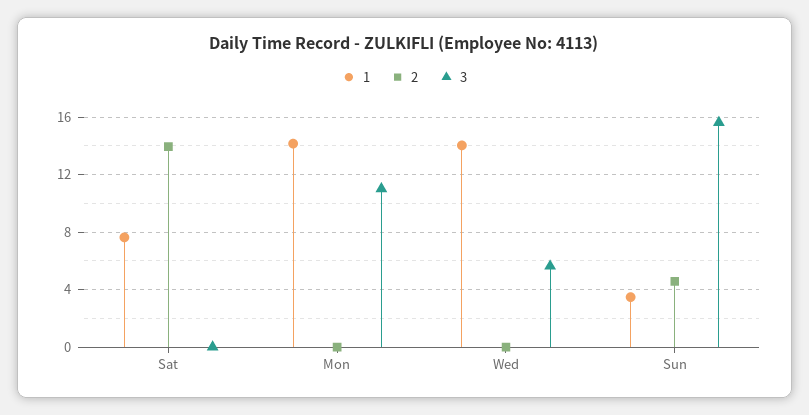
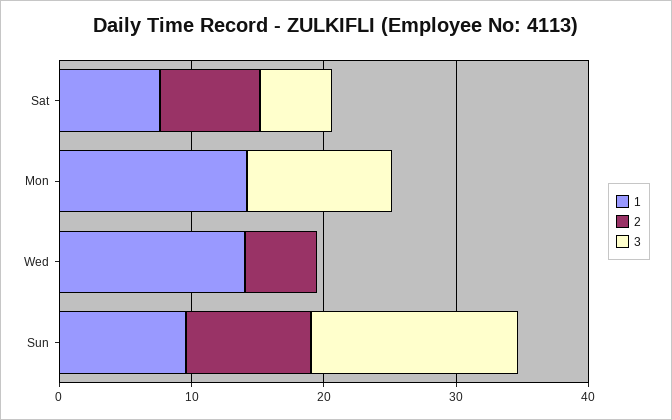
2, Sat: 14 -> 8
3, Sat: 0 -> 6
2, Wed: 0 -> 6
3, Wed: 5.5 -> 0
1, Sun: 3.5 -> 10
2, Sun: 4.5 -> 10

